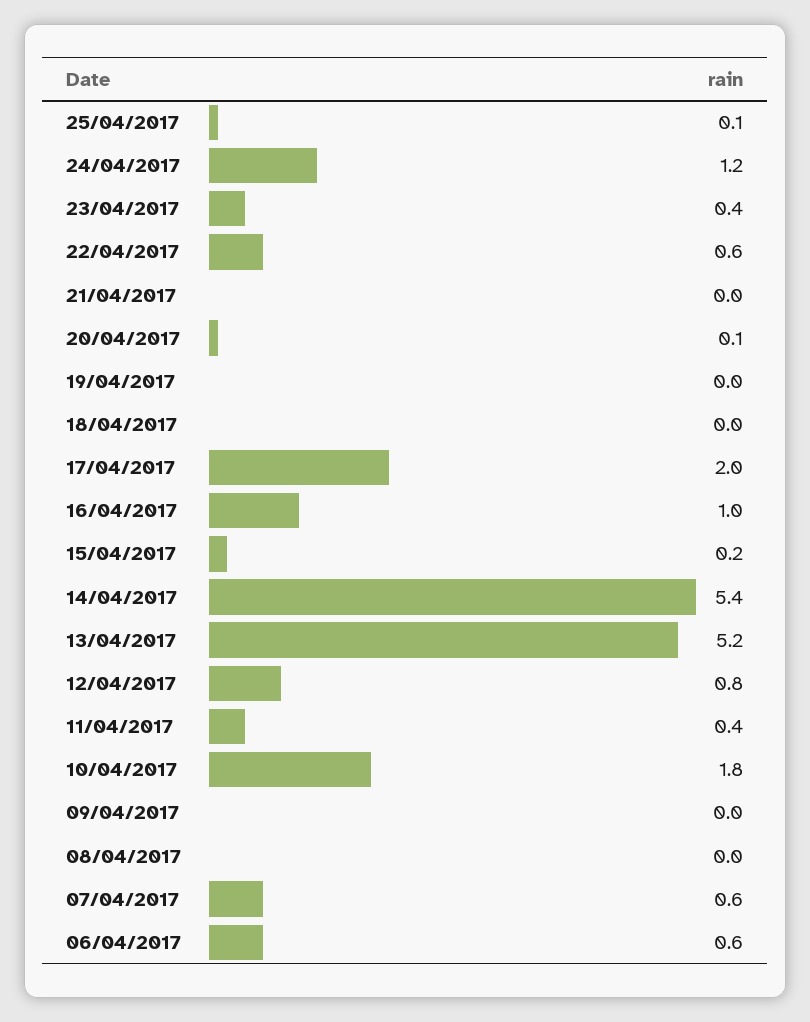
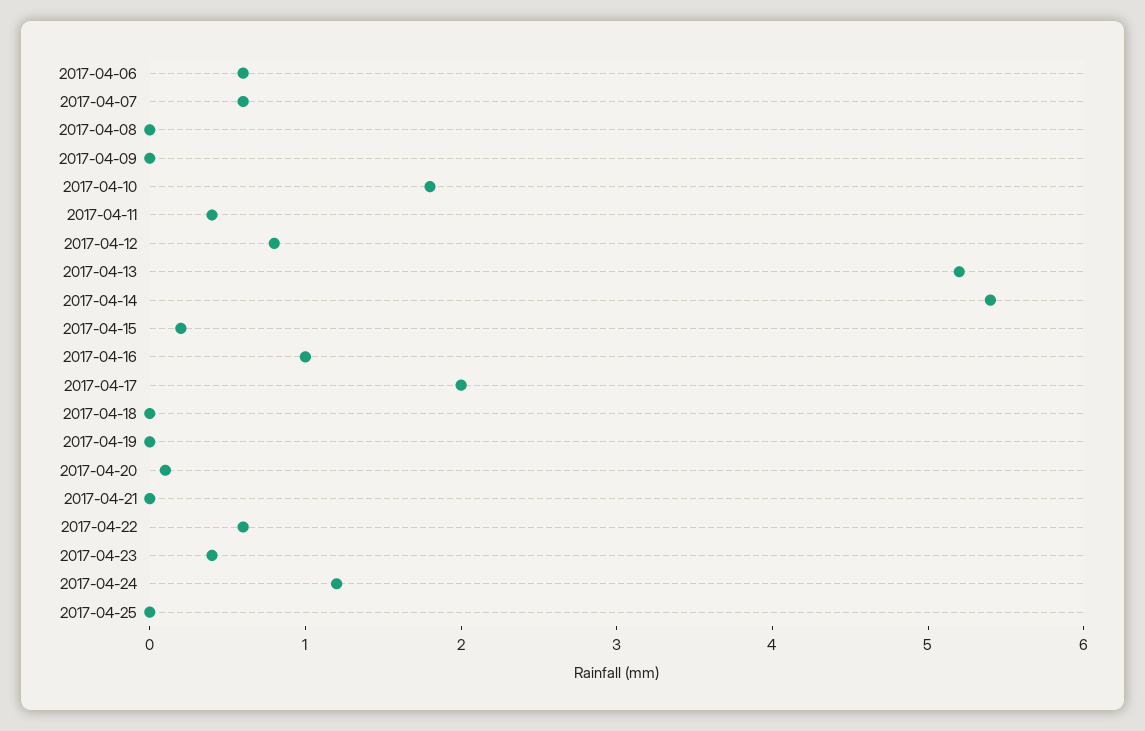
25/04/2017: 0.1 -> 0

